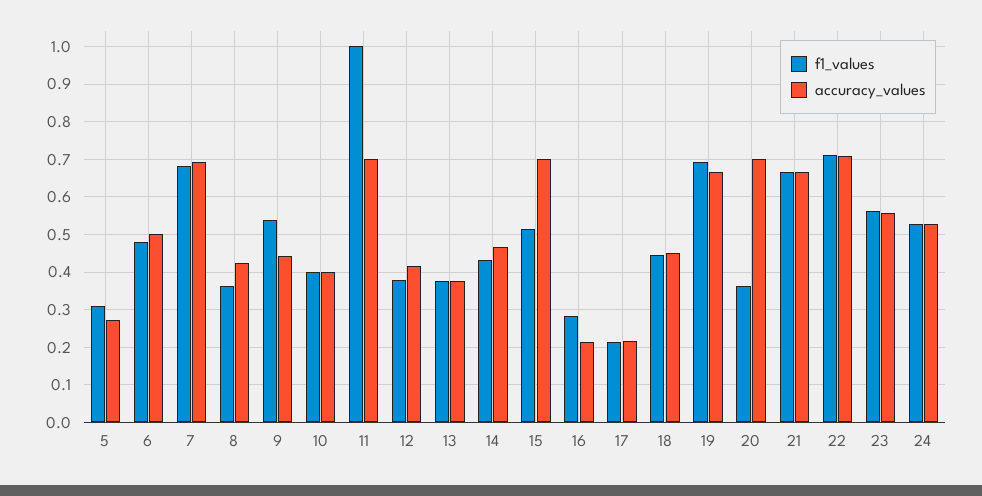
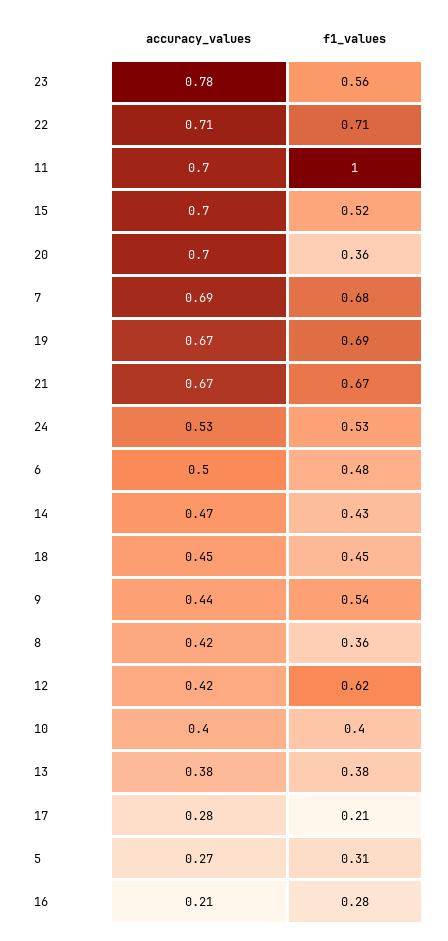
f1_values, 12: 0.38 -> 0.62
accuracy_values, 17: 0.22 -> 0.28
accuracy_values, 23: 0.56 -> 0.78

